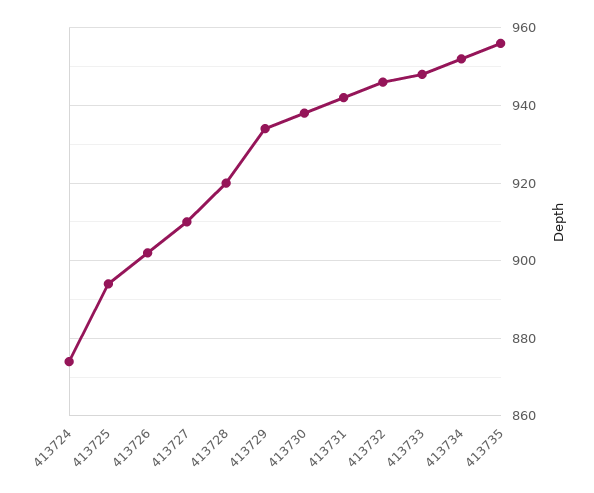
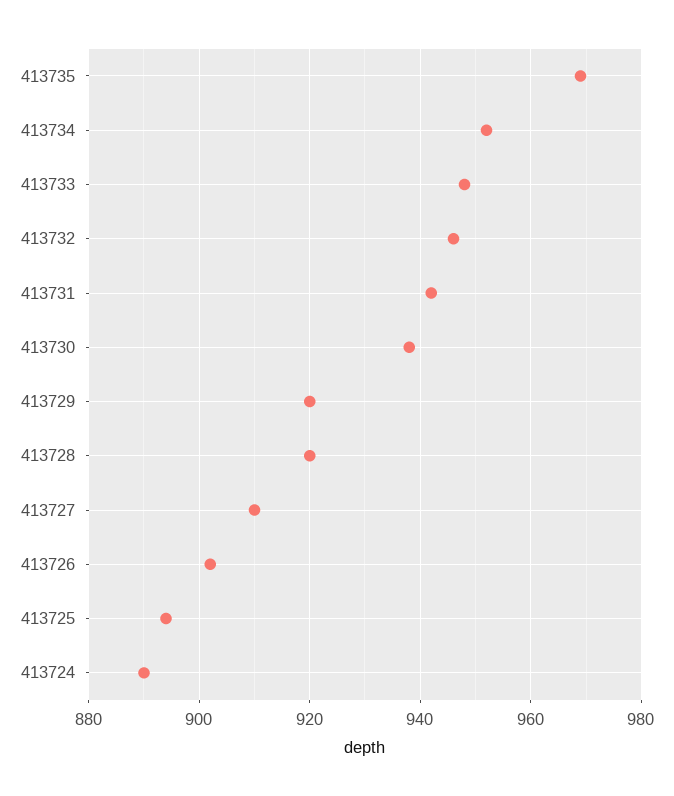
413724: 875 -> 890
413729: 935 -> 920
413735: 955 -> 970

